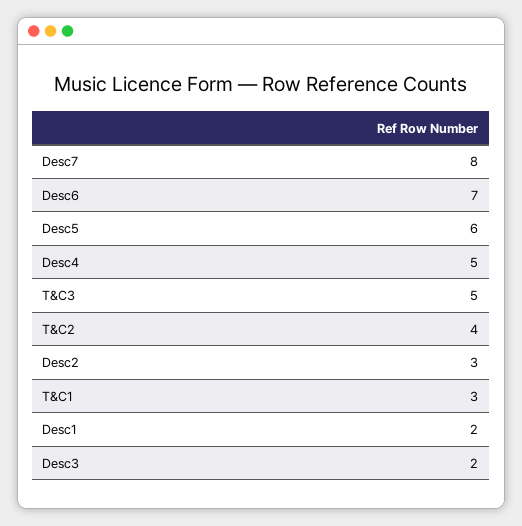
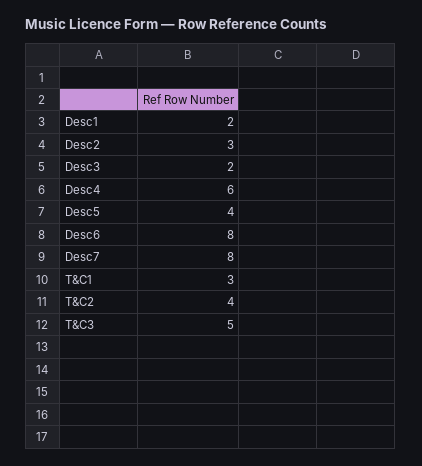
Desc6: 7 -> 8
Desc5: 6 -> 4
Desc4: 5 -> 6

